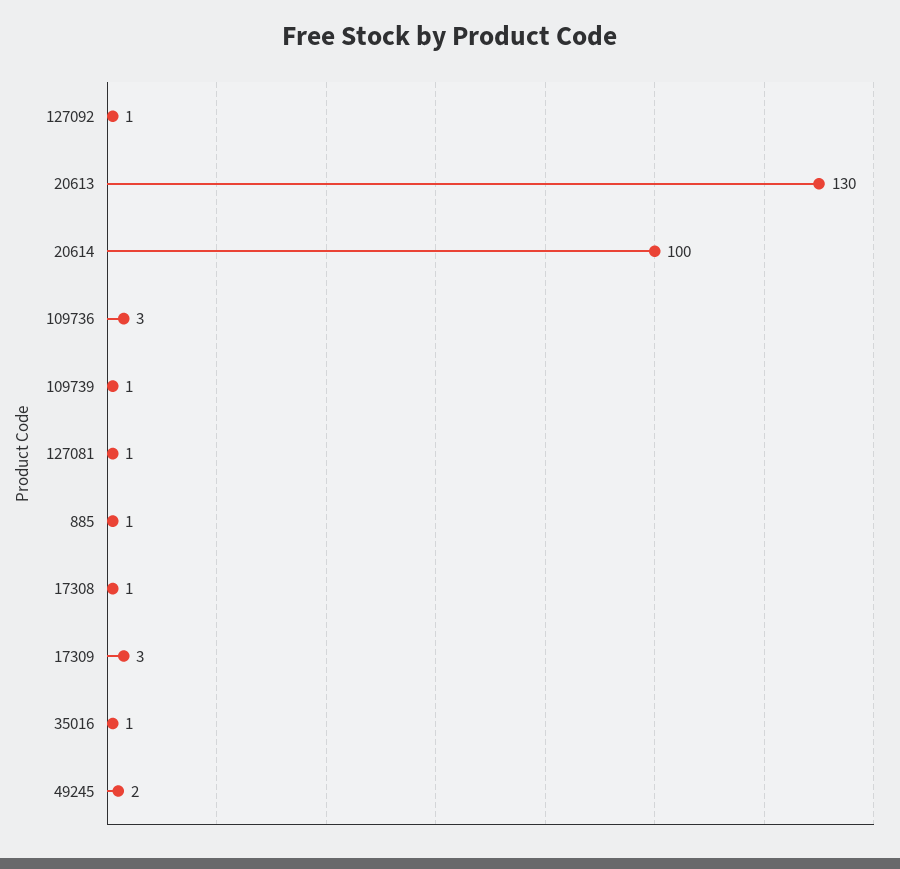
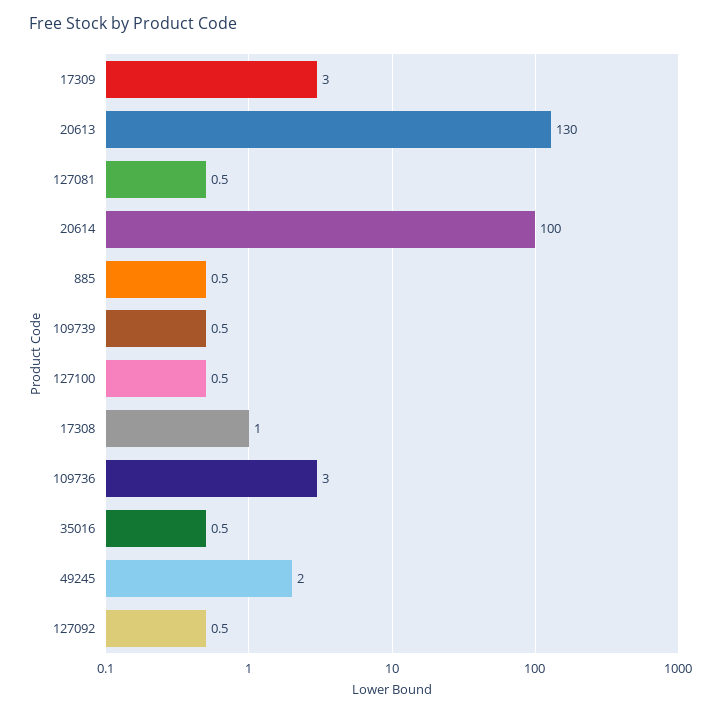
127100: none -> 0.5

